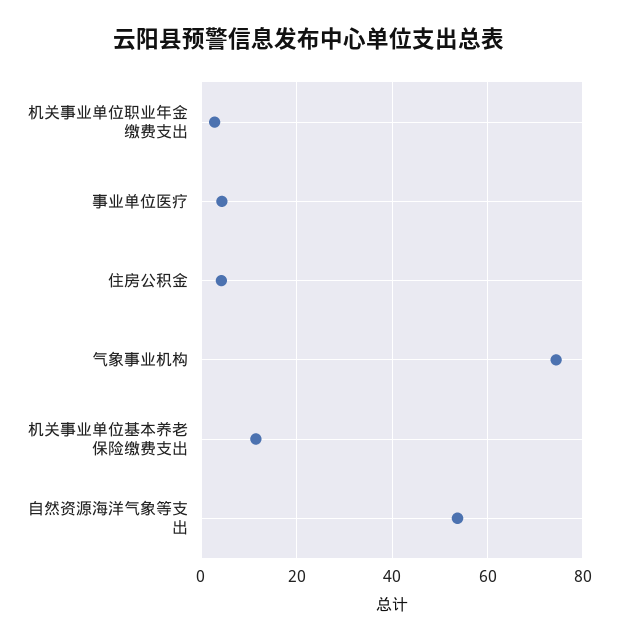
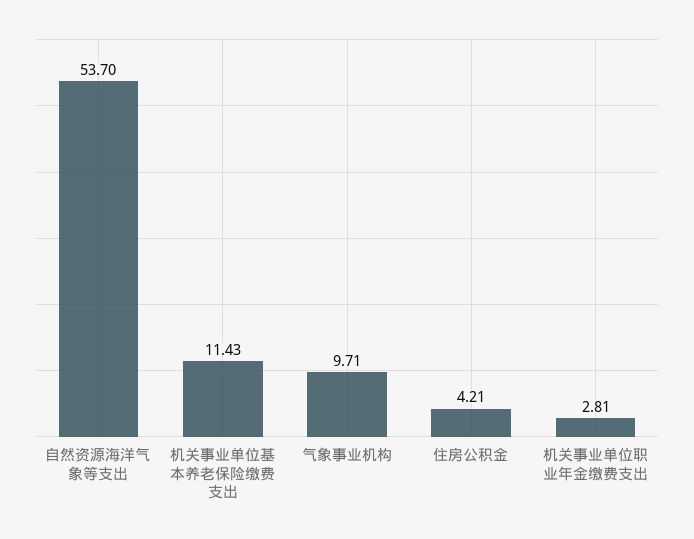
事业单位医疗: 4 -> none
气象事业机构: 74 -> 9.71

